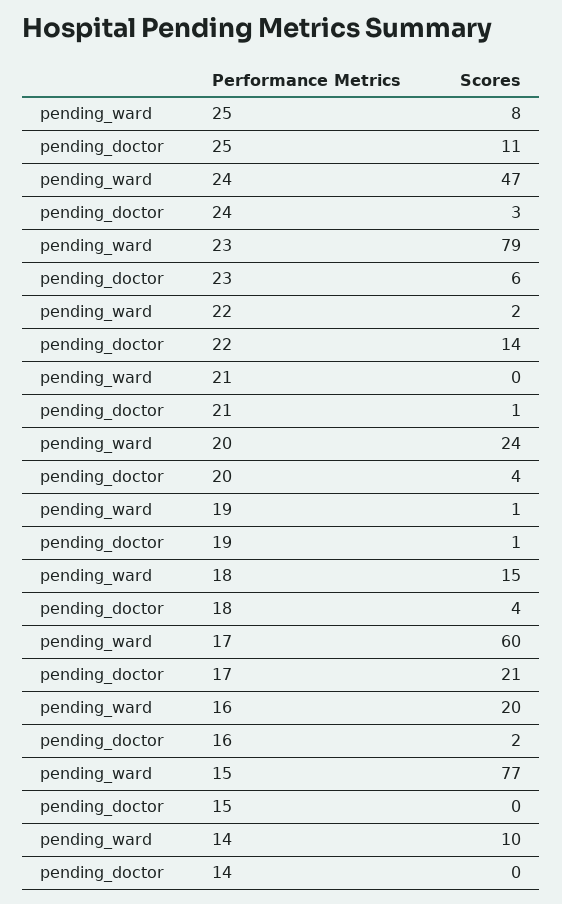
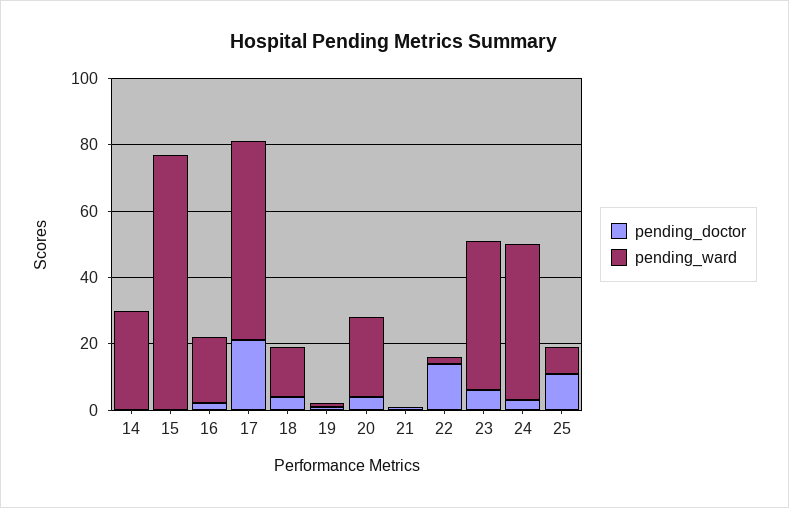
pending_ward, 23: 79 -> 45
pending_ward, 14: 10 -> 30

